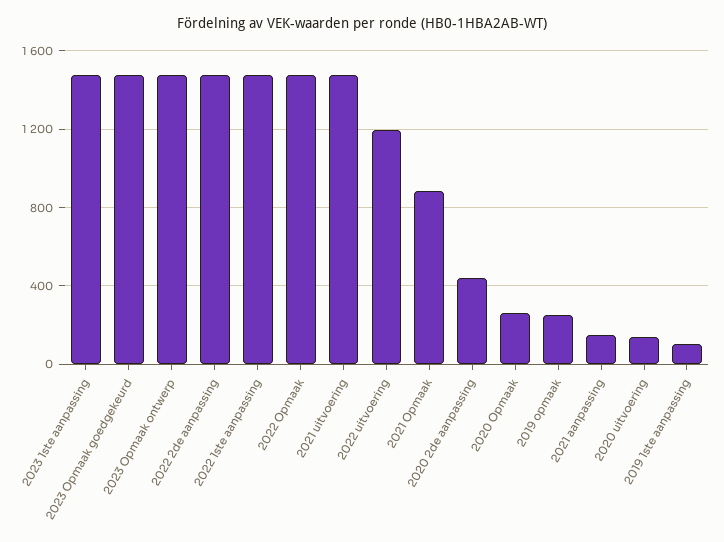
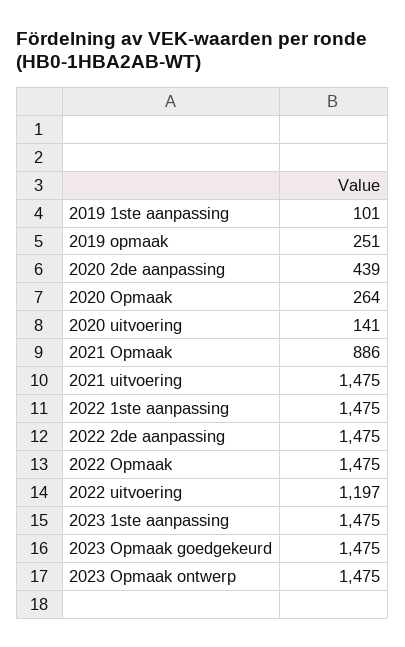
2021 aanpassing: 150 -> none

